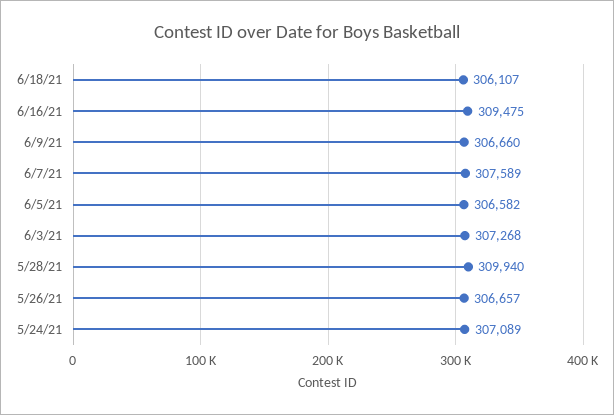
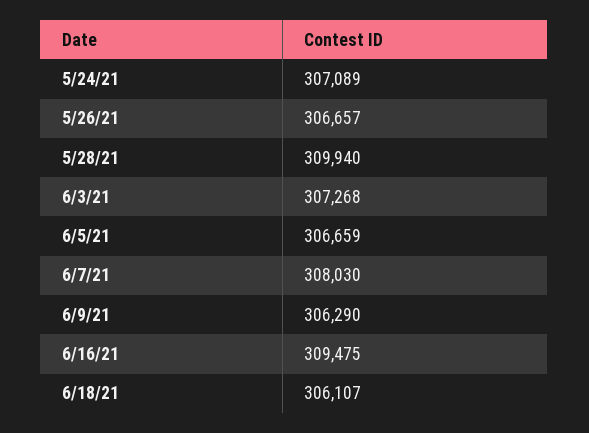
6/9/21: 306660 -> 306290
6/7/21: 307589 -> 308030
6/5/21: 306582 -> 306659

